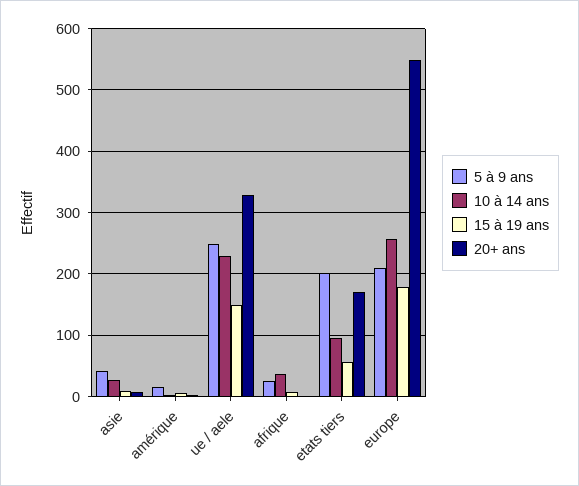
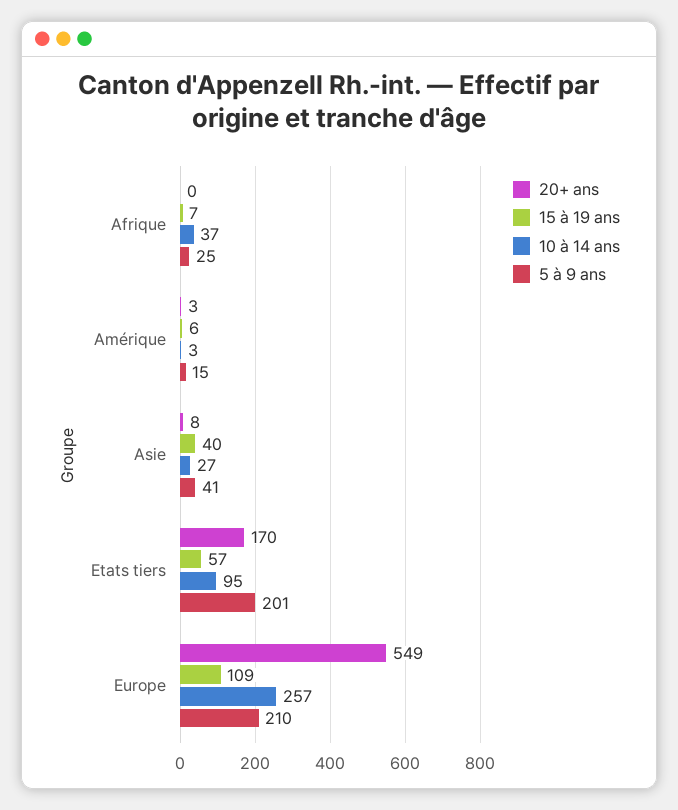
15 à 19 ans, asie: 10 -> 40
5 à 9 ans, ue / aele: 250 -> none
10 à 14 ans, ue / aele: 230 -> none
15 à 19 ans, ue / aele: 150 -> none
20+ ans, ue / aele: 330 -> none
15 à 19 ans, europe: 180 -> 109

